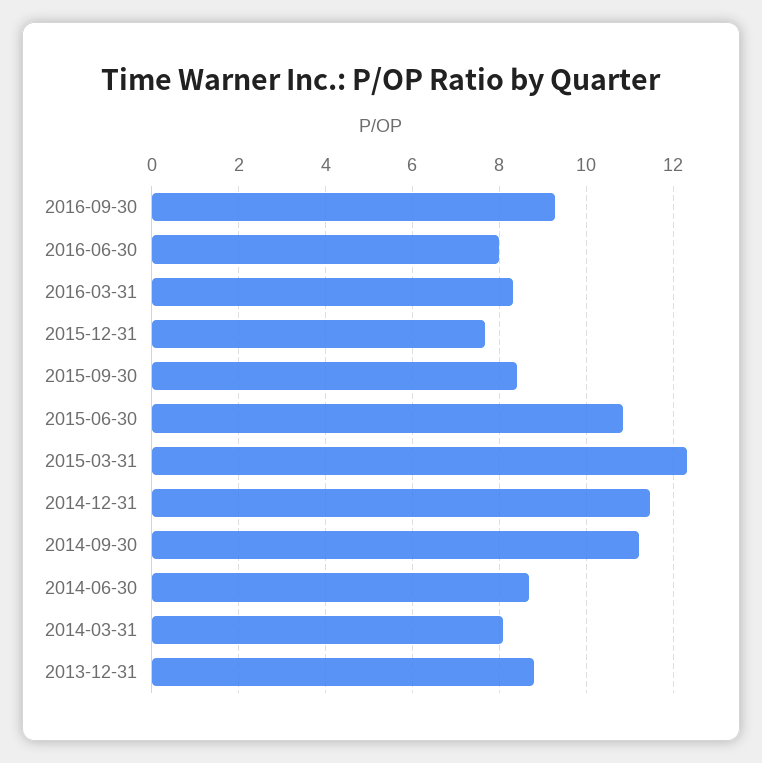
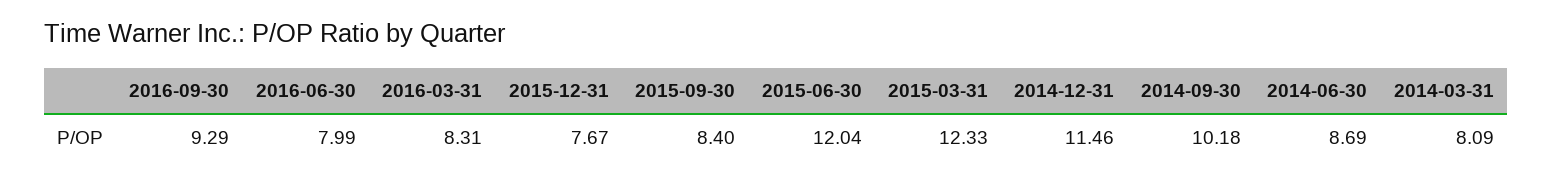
2015-06-30: 10.8 -> 12.04
2014-09-30: 11.2 -> 10.18
2013-12-31: 8.8 -> none

